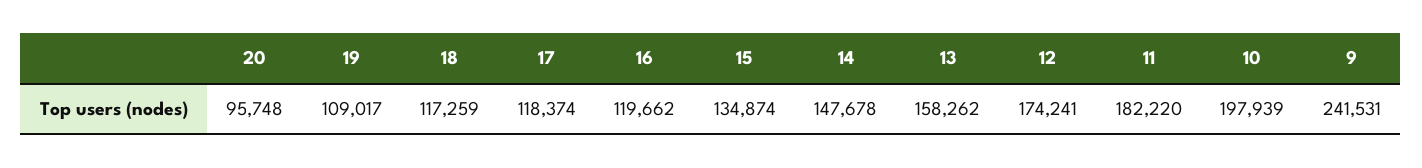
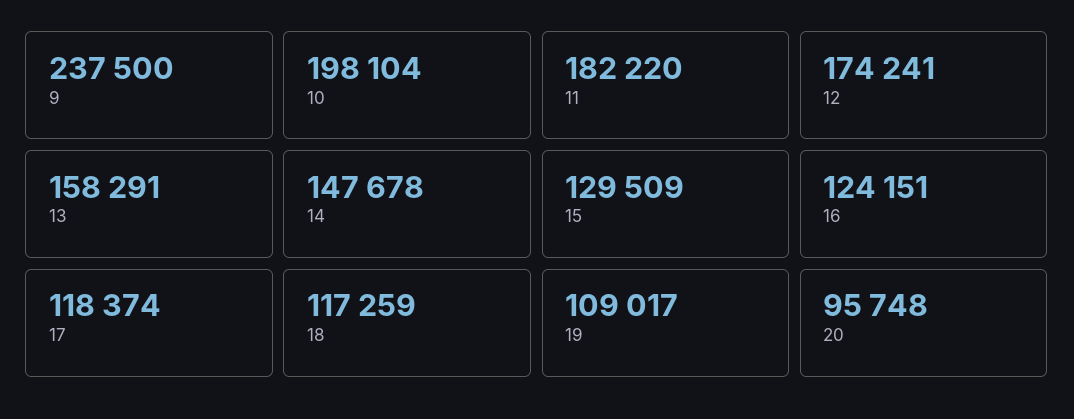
16: 119662 -> 124151
15: 134874 -> 129509
13: 158262 -> 158291
10: 197939 -> 198104
9: 241531 -> 237500

